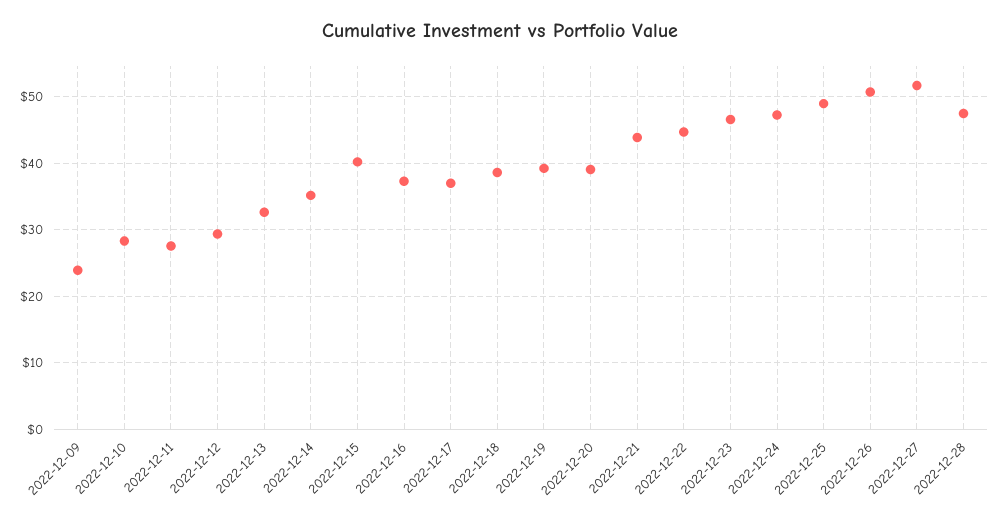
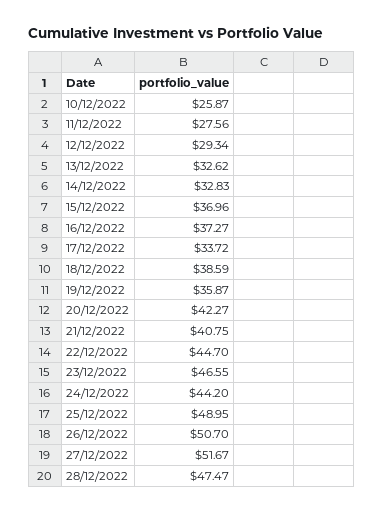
2022-12-09: 24 -> none
2022-12-10: 28 -> 25.87
2022-12-14: 35 -> 32.83
2022-12-15: 40 -> 36.96
2022-12-17: 37 -> 33.72
2022-12-19: 39 -> 35.87
2022-12-20: 39 -> 42.27
2022-12-21: 44 -> 40.75
2022-12-24: 47 -> 44.2

